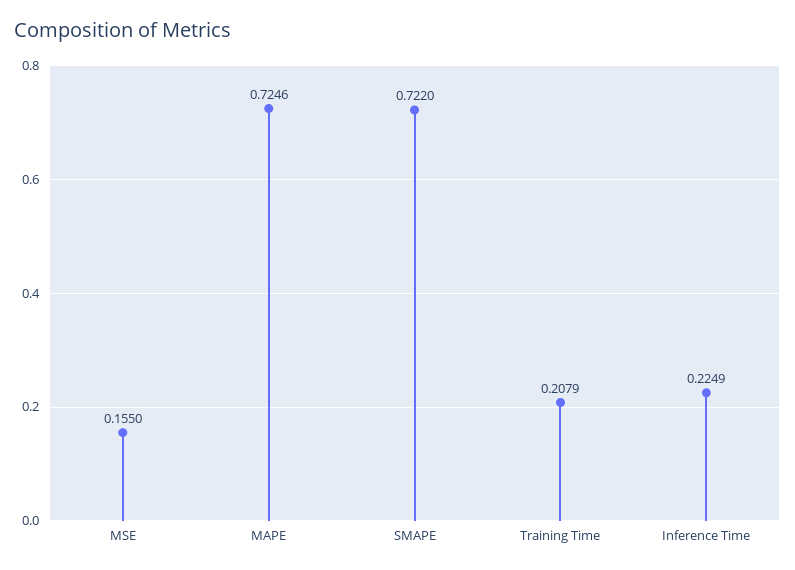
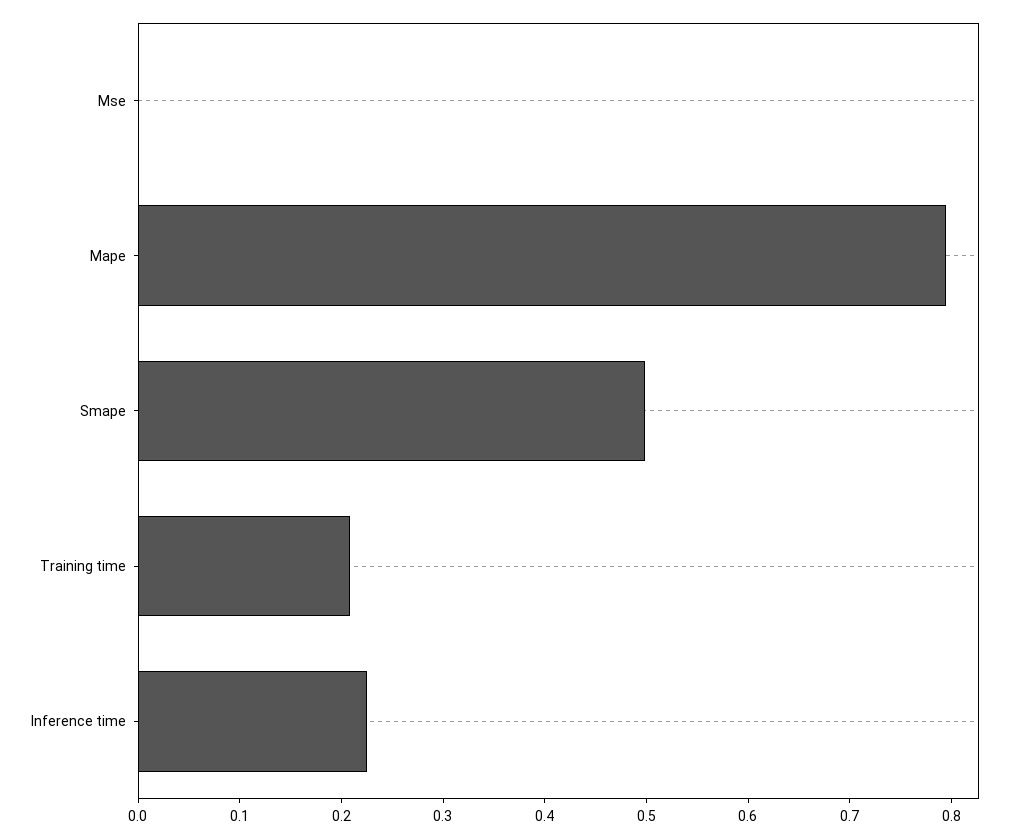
MSE: 0.155 -> 0
MAPE: 0.7246 -> 0.8
SMAPE: 0.722 -> 0.5

